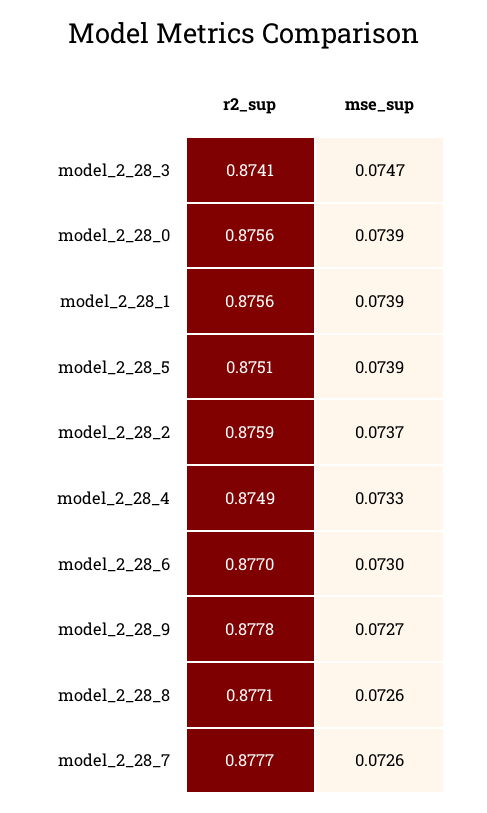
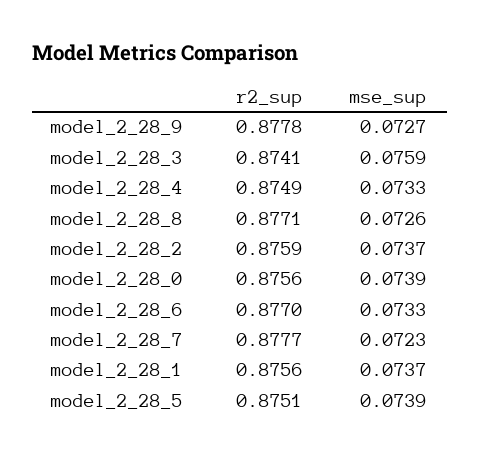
mse_sup, model_2_28_3: 0.0747 -> 0.0759
mse_sup, model_2_28_1: 0.0739 -> 0.0737
mse_sup, model_2_28_6: 0.073 -> 0.0733
mse_sup, model_2_28_7: 0.0726 -> 0.0723

